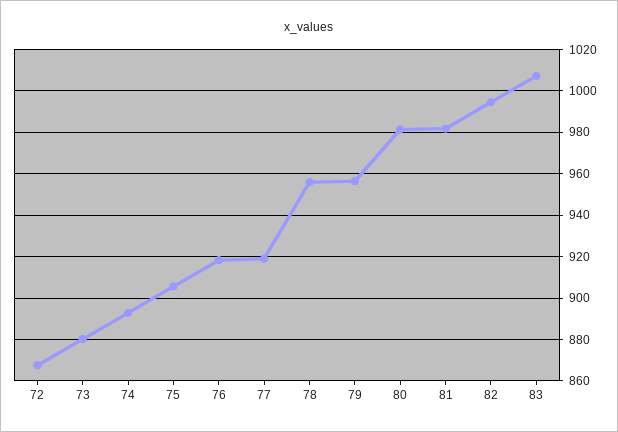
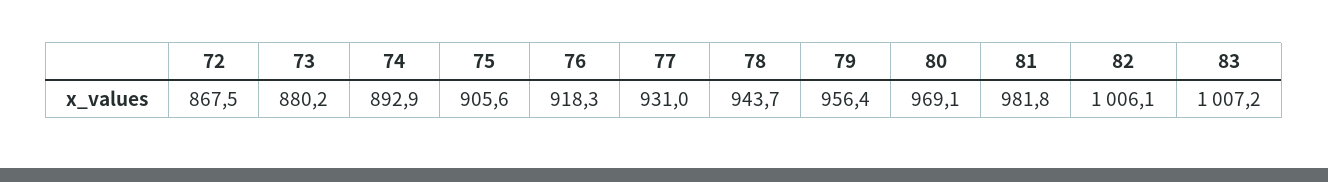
77: 920 -> 931
78: 955 -> 943.7
80: 980 -> 969.1
82: 995 -> 1006.1

